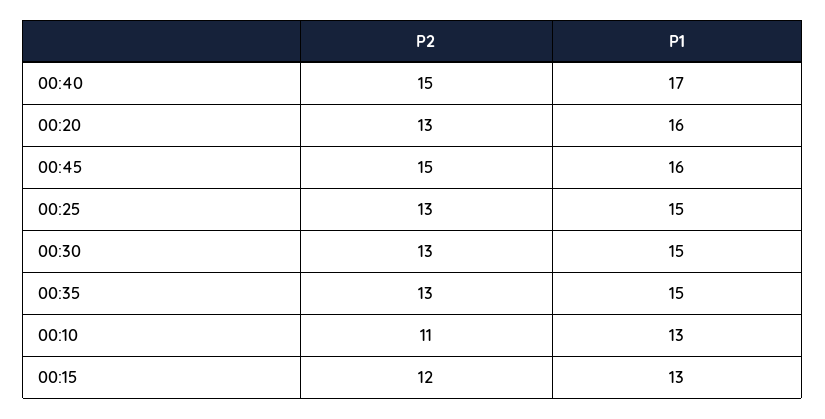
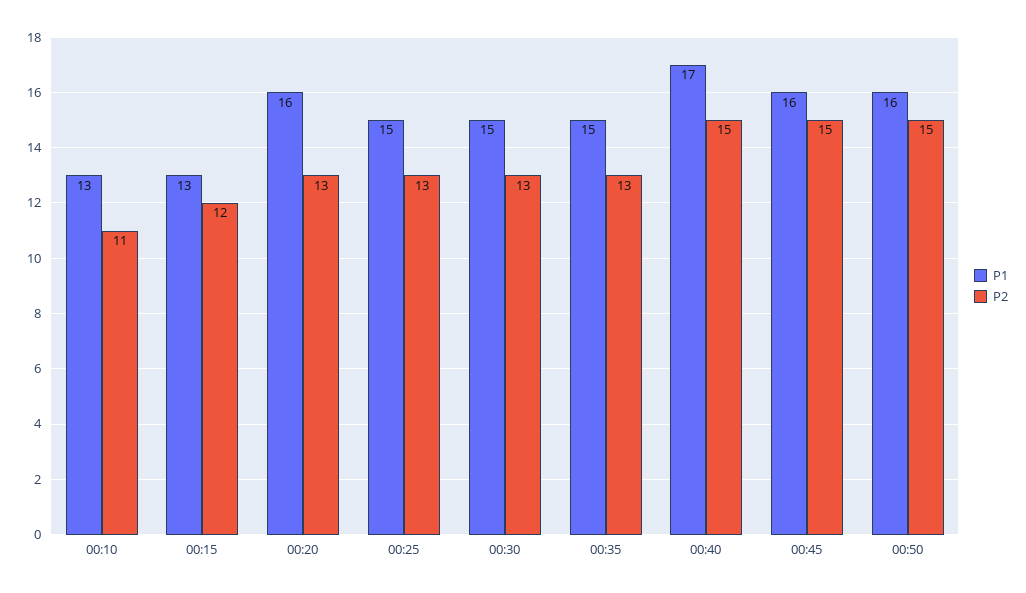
P1, 00:50: none -> 16
P2, 00:50: none -> 15

